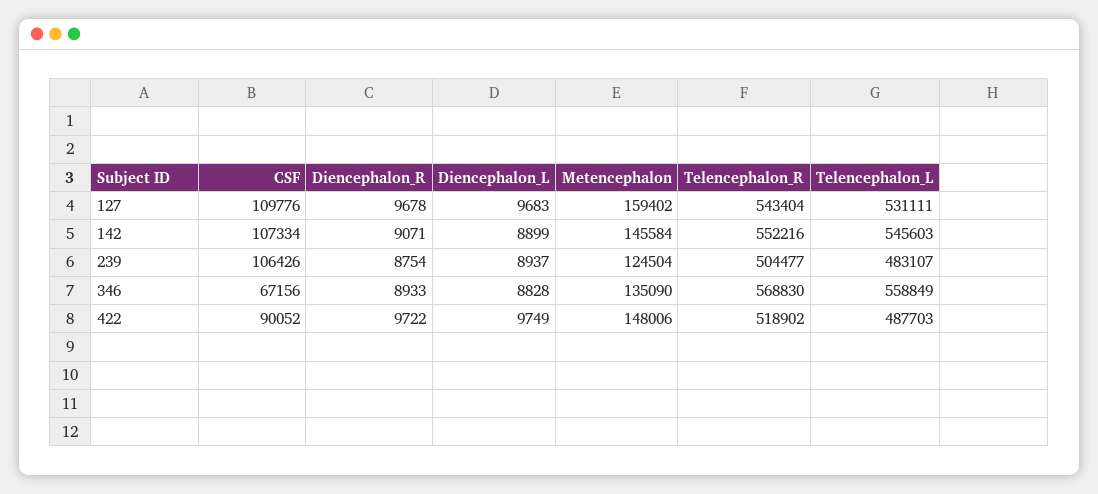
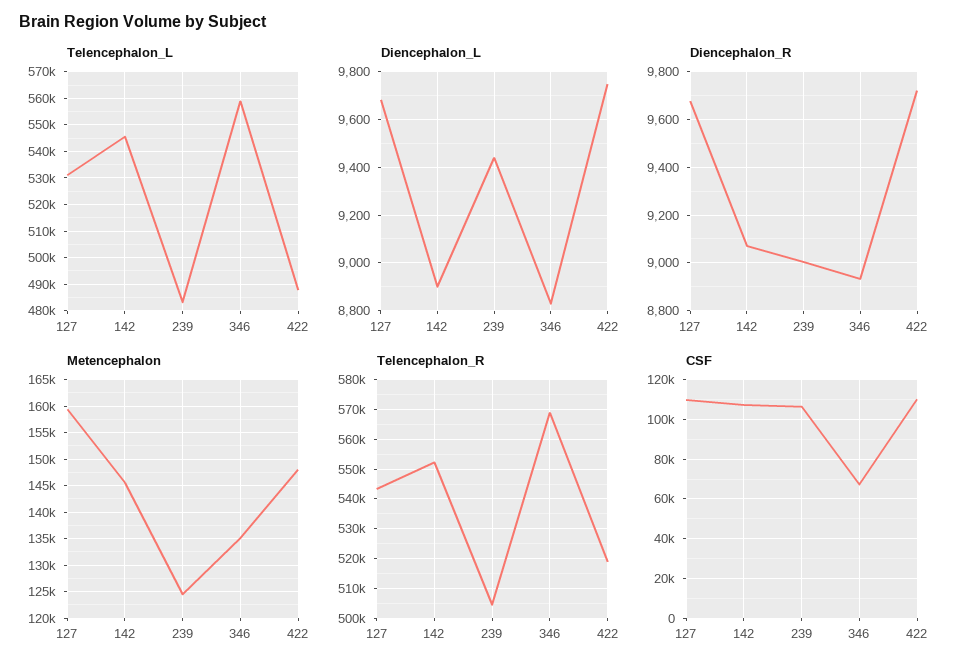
Diencephalon_R, 239: 8754 -> 9000
Diencephalon_L, 239: 8937 -> 9450
CSF, 422: 90052 -> 110000

